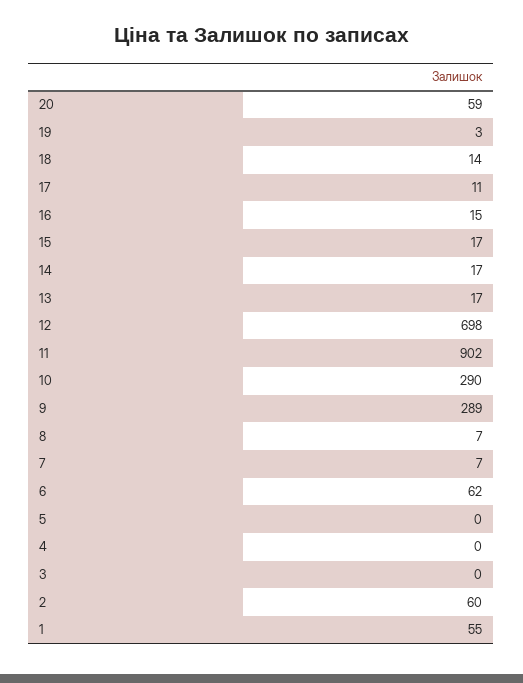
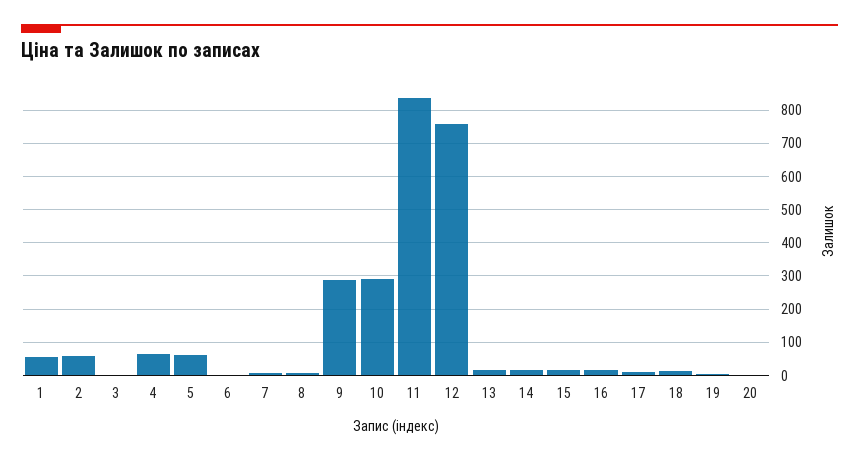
20: 59 -> 0
12: 698 -> 760
11: 902 -> 840
6: 62 -> 0
5: 0 -> 60
4: 0 -> 60

